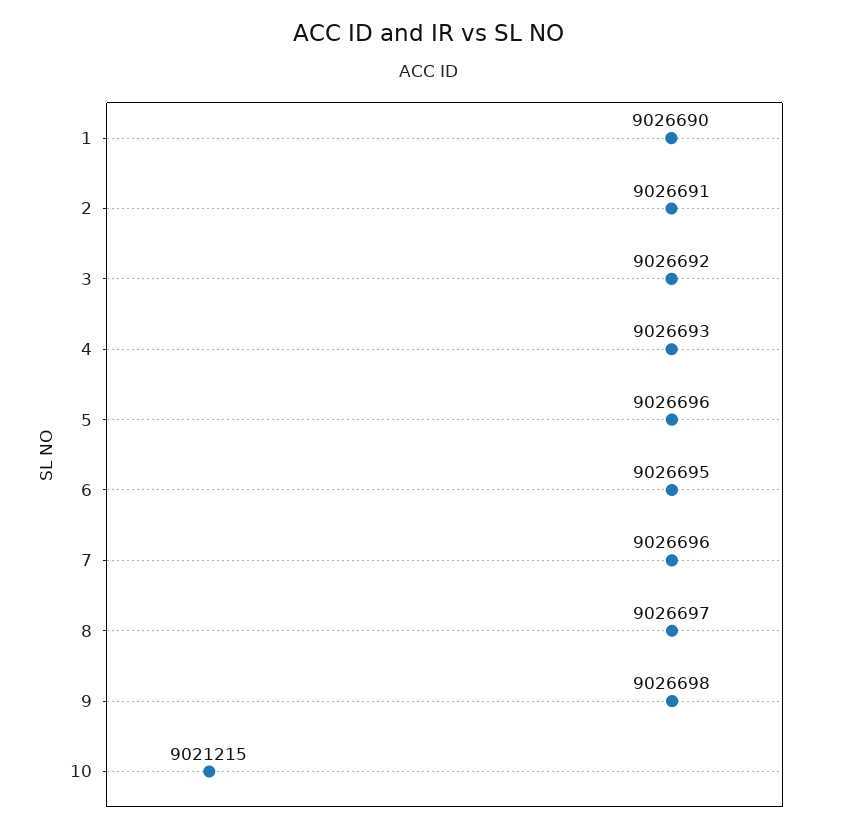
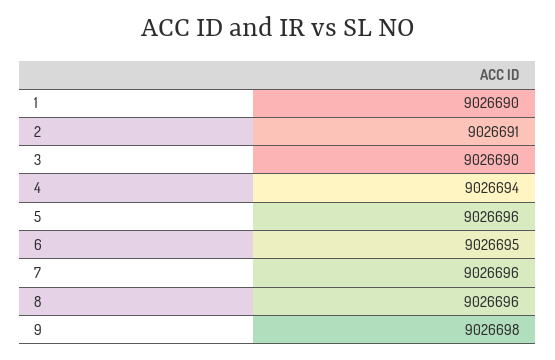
3: 9026692 -> 9026690
4: 9026693 -> 9026694
8: 9026697 -> 9026696
10: 9021215 -> none

